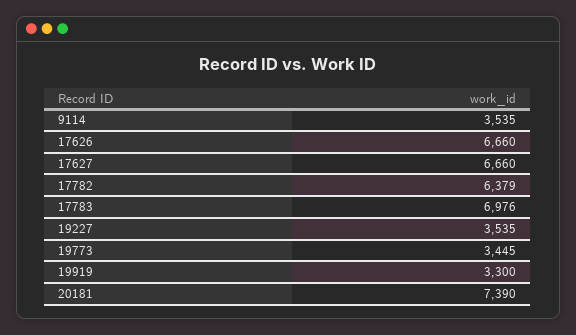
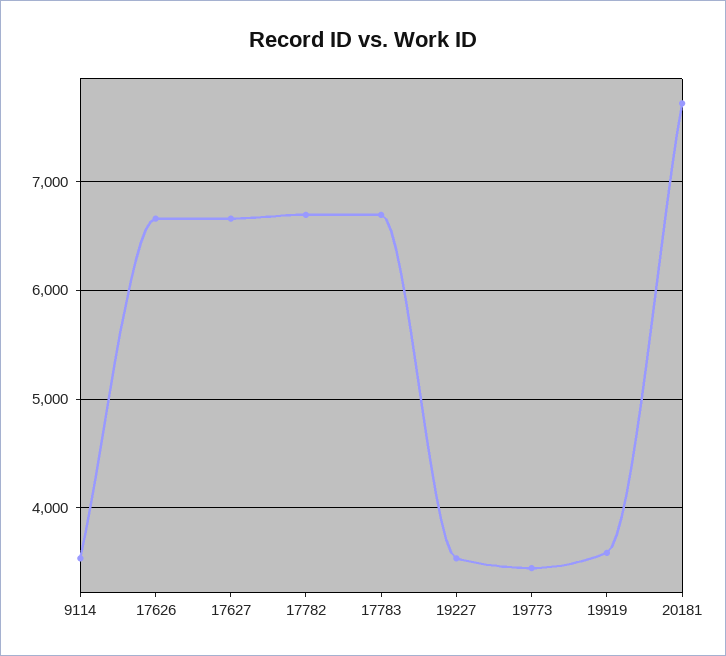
17782: 6379 -> 6700
17783: 6976 -> 6700
19919: 3300 -> 3600
20181: 7390 -> 7700

